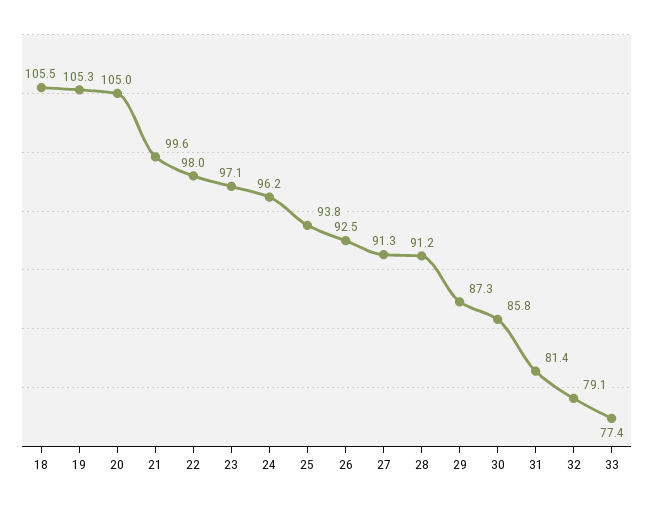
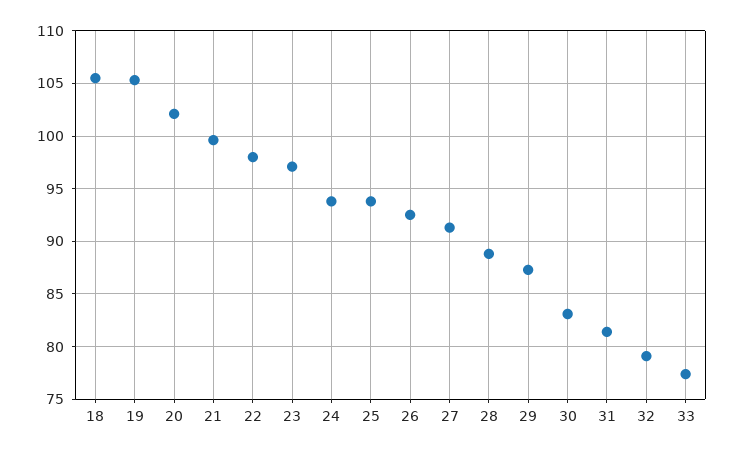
20: 105 -> 102
24: 96.2 -> 94
28: 91.2 -> 89
30: 85.8 -> 83

